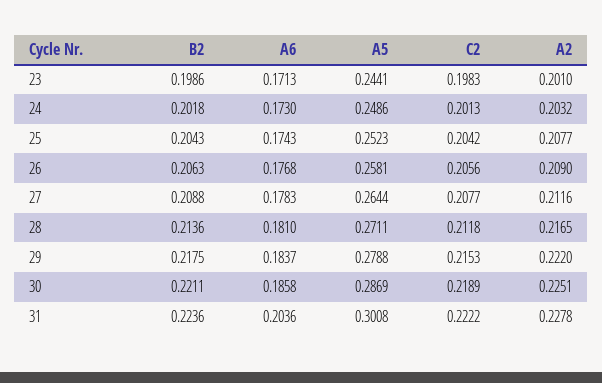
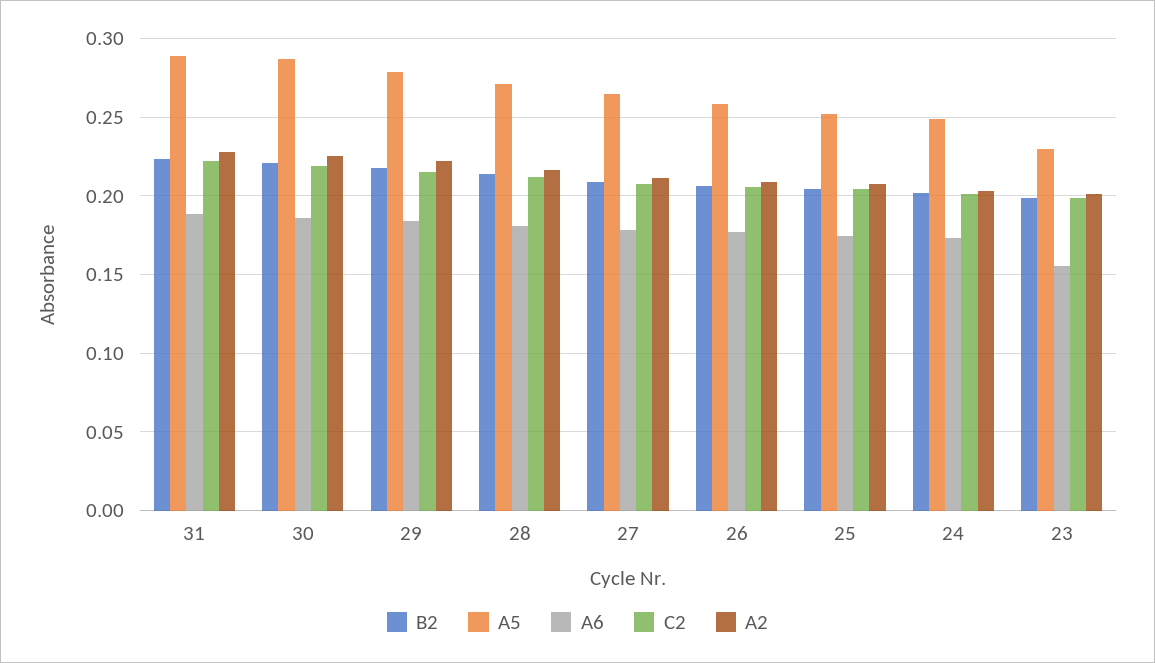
A6, 23: 0.1713 -> 0.155
A5, 23: 0.2441 -> 0.23
A6, 31: 0.2036 -> 0.19
A5, 31: 0.3008 -> 0.29

